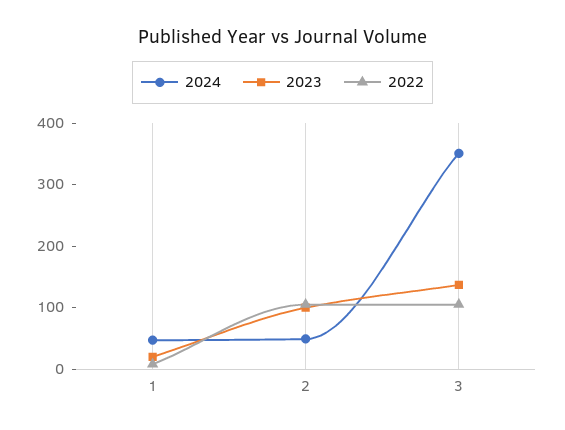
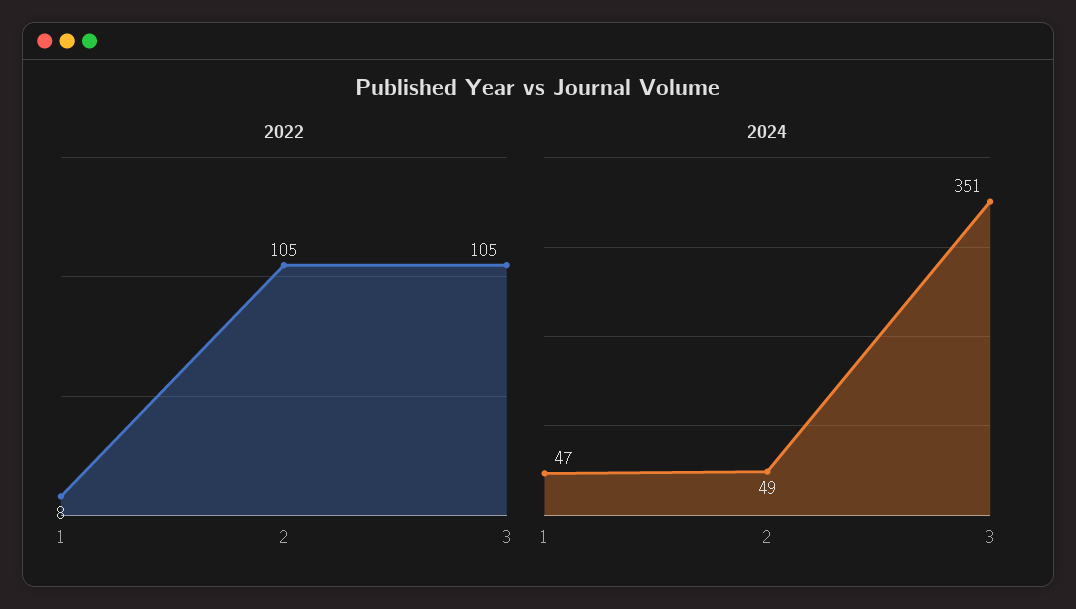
2023, 1: 20 -> none
2023, 2: 100 -> none
2023, 3: 140 -> none

